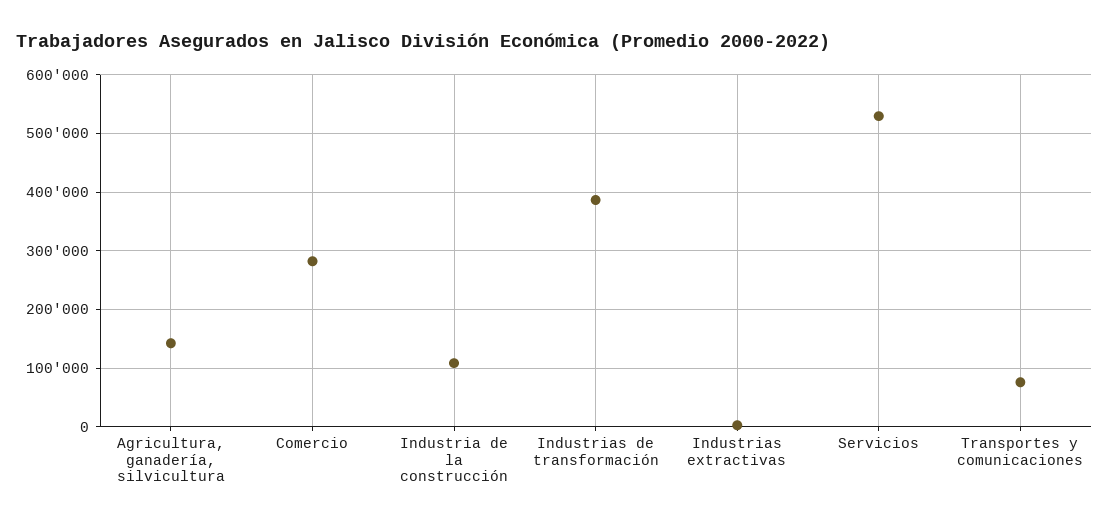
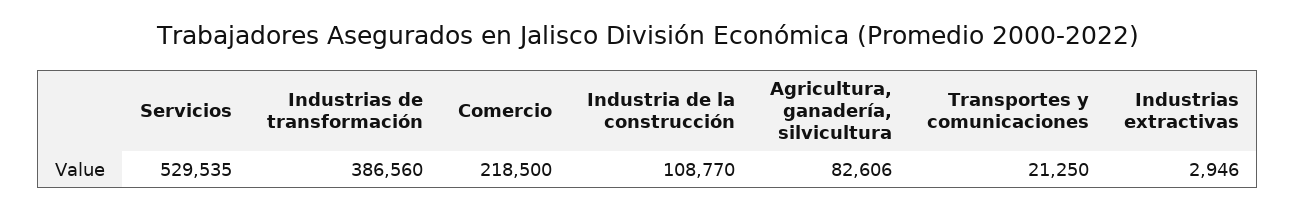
Agricultura, ganadería, silvicultura: 140000 -> 82606
Comercio: 280000 -> 218500
Transportes y comunicaciones: 80000 -> 21250

